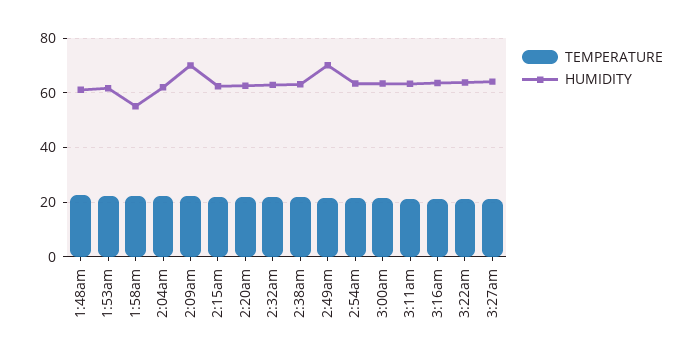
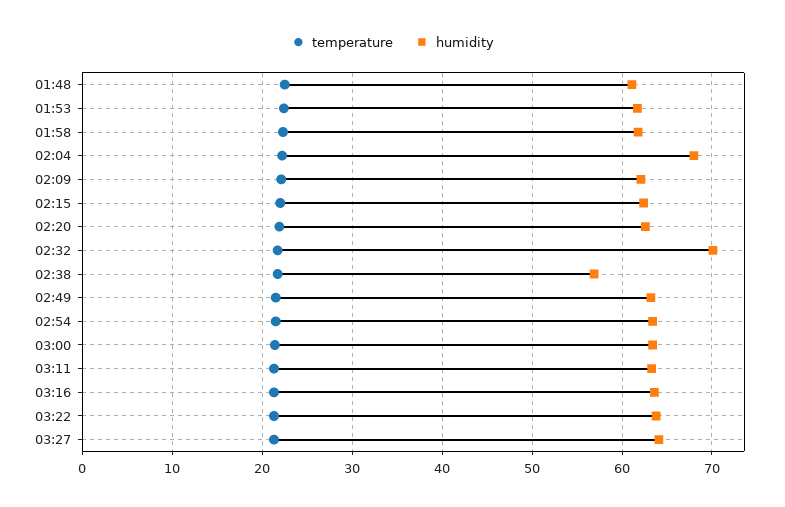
HUMIDITY, 1:58am: 55 -> 62
HUMIDITY, 2:04am: 62.5 -> 68
HUMIDITY, 2:09am: 70 -> 62
HUMIDITY, 2:32am: 62.5 -> 70
HUMIDITY, 2:38am: 62.5 -> 57
HUMIDITY, 2:49am: 70 -> 63

